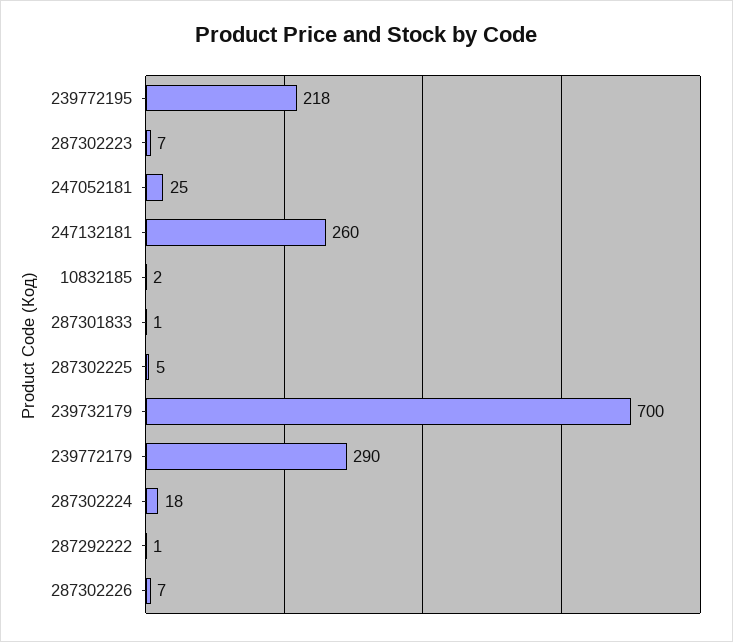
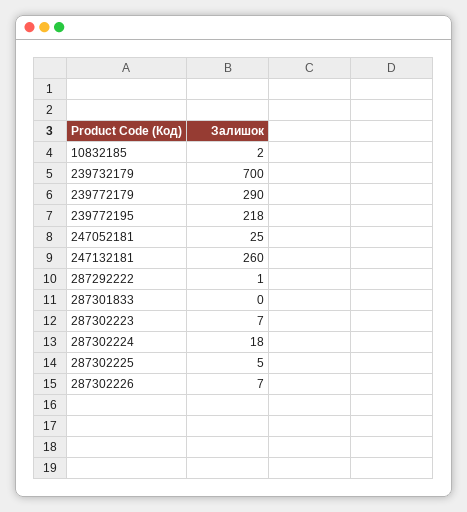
287301833: 1 -> 0

